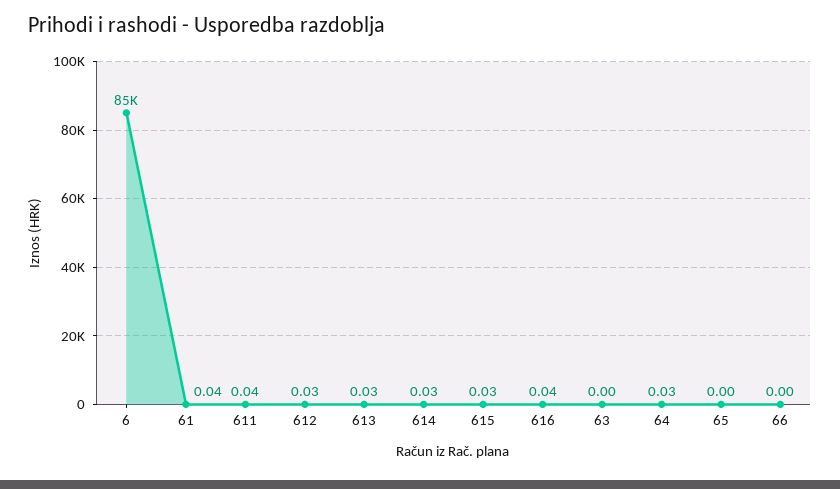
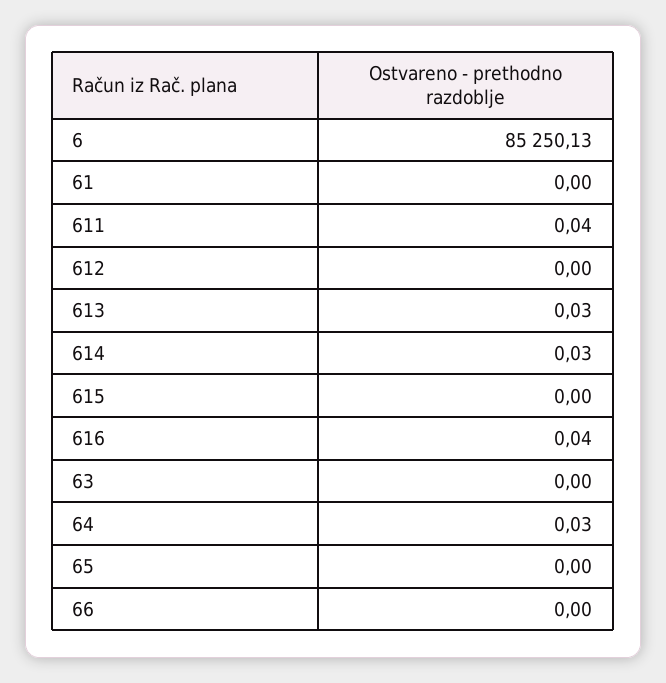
61: 0.04 -> 0
612: 0.03 -> 0
615: 0.03 -> 0

